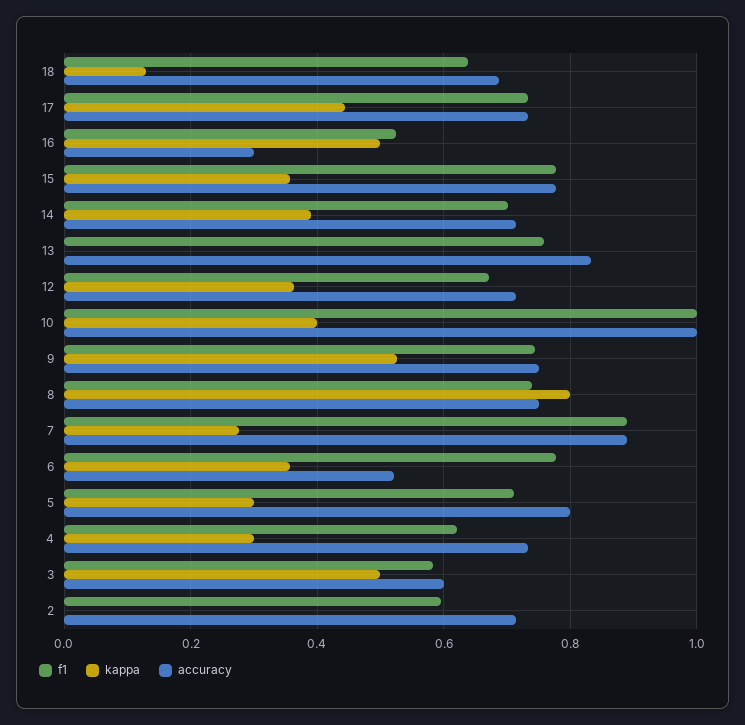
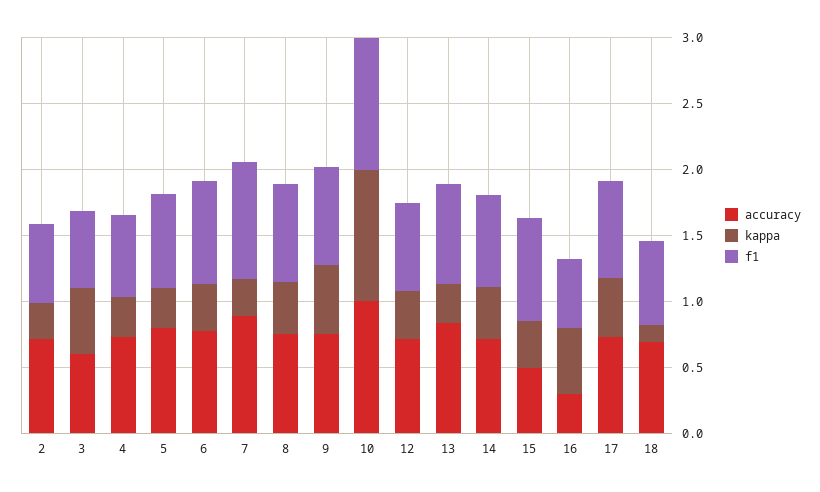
accuracy, 15: 0.78 -> 0.5
kappa, 13: 0 -> 0.3
kappa, 10: 0.4 -> 1
kappa, 8: 0.8 -> 0.4
accuracy, 6: 0.52 -> 0.8
kappa, 2: 0 -> 0.3

